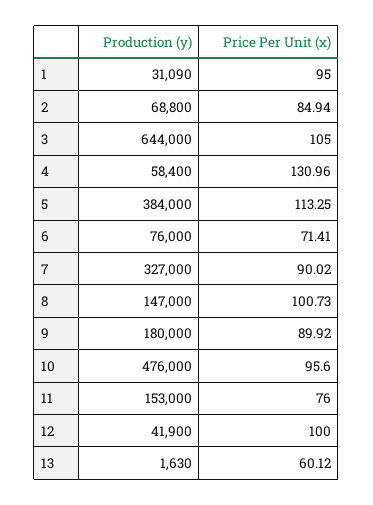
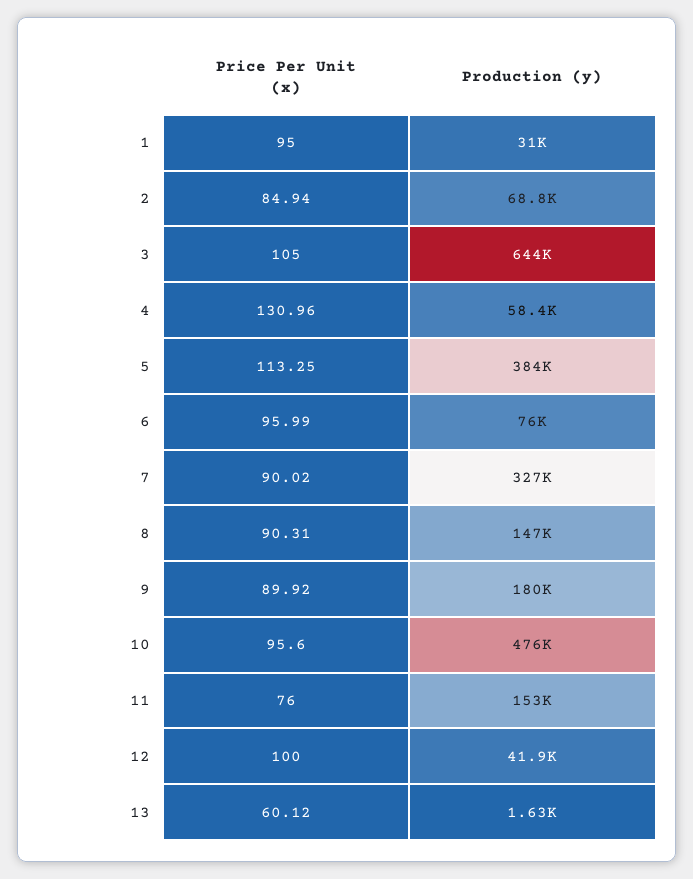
Production (y), 1: 31090 -> 31000
Price Per Unit (x), 6: 71.41 -> 95.99
Price Per Unit (x), 8: 100.73 -> 90.31

